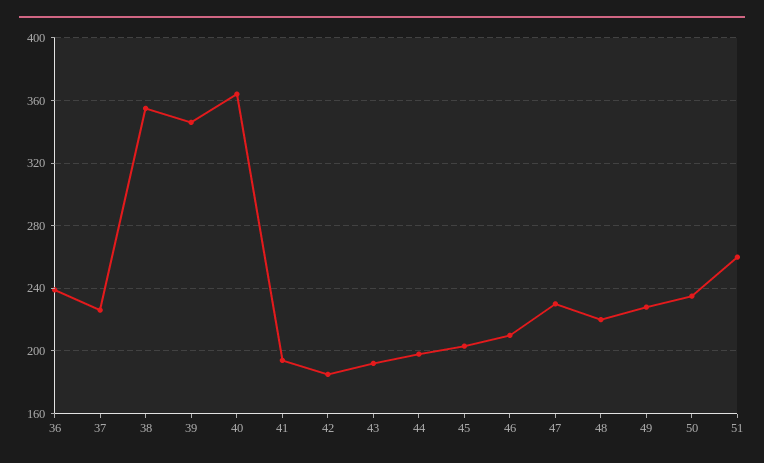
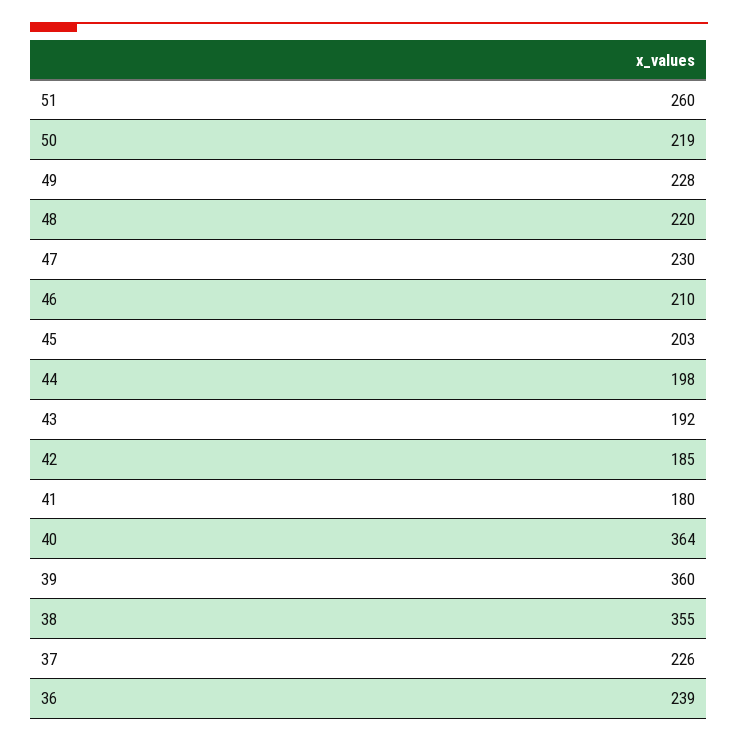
39: 345 -> 360
41: 195 -> 180
50: 235 -> 219

